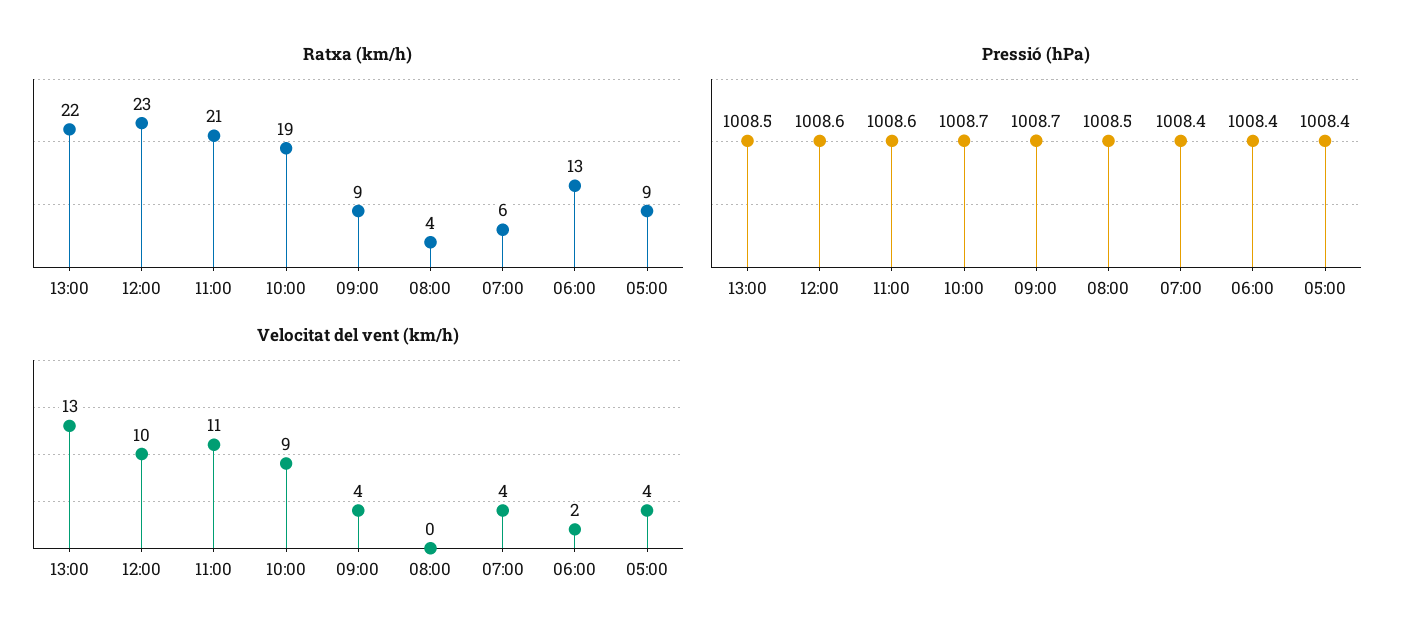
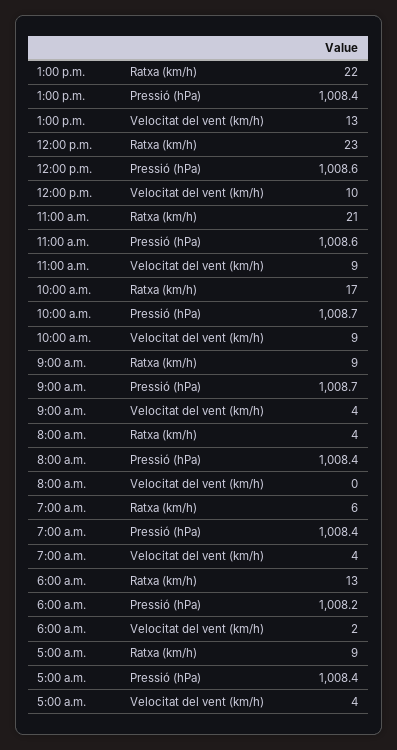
Ratxa (km/h), 10:00: 19 -> 17
Pressió (hPa), 13:00: 1008.5 -> 1008.4
Pressió (hPa), 08:00: 1008.5 -> 1008.4
Pressió (hPa), 06:00: 1008.4 -> 1008.2
Velocitat del vent (km/h), 11:00: 11 -> 9

